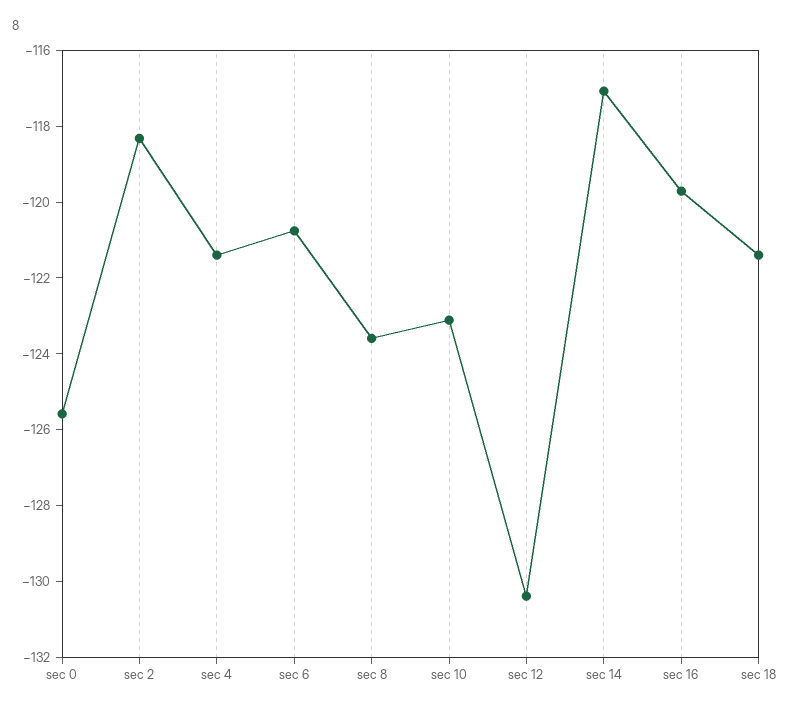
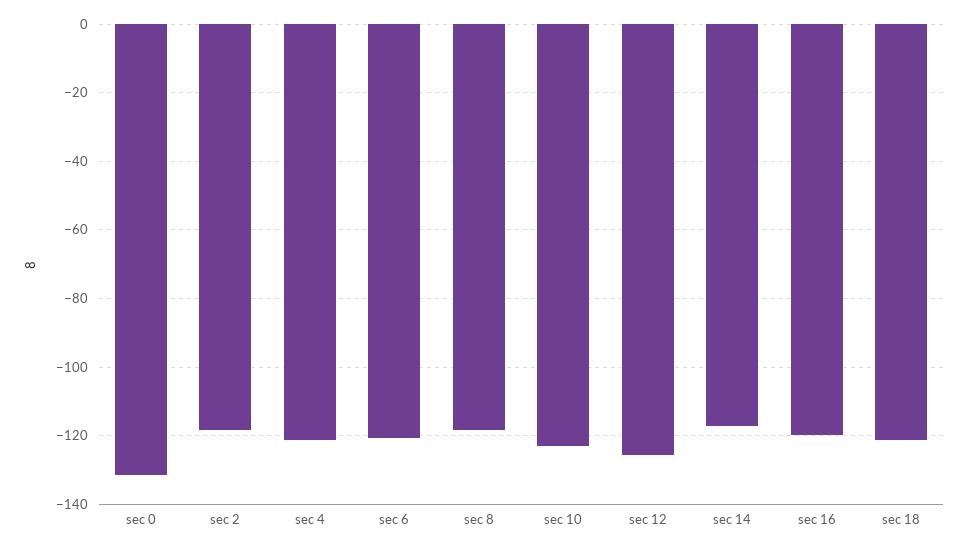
sec 0: -125.5 -> -132
sec 8: -123.5 -> -118
sec 12: -130.5 -> -126

